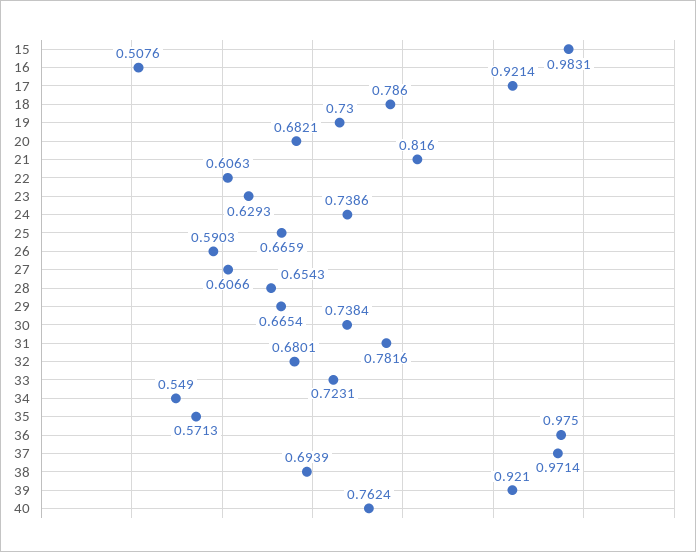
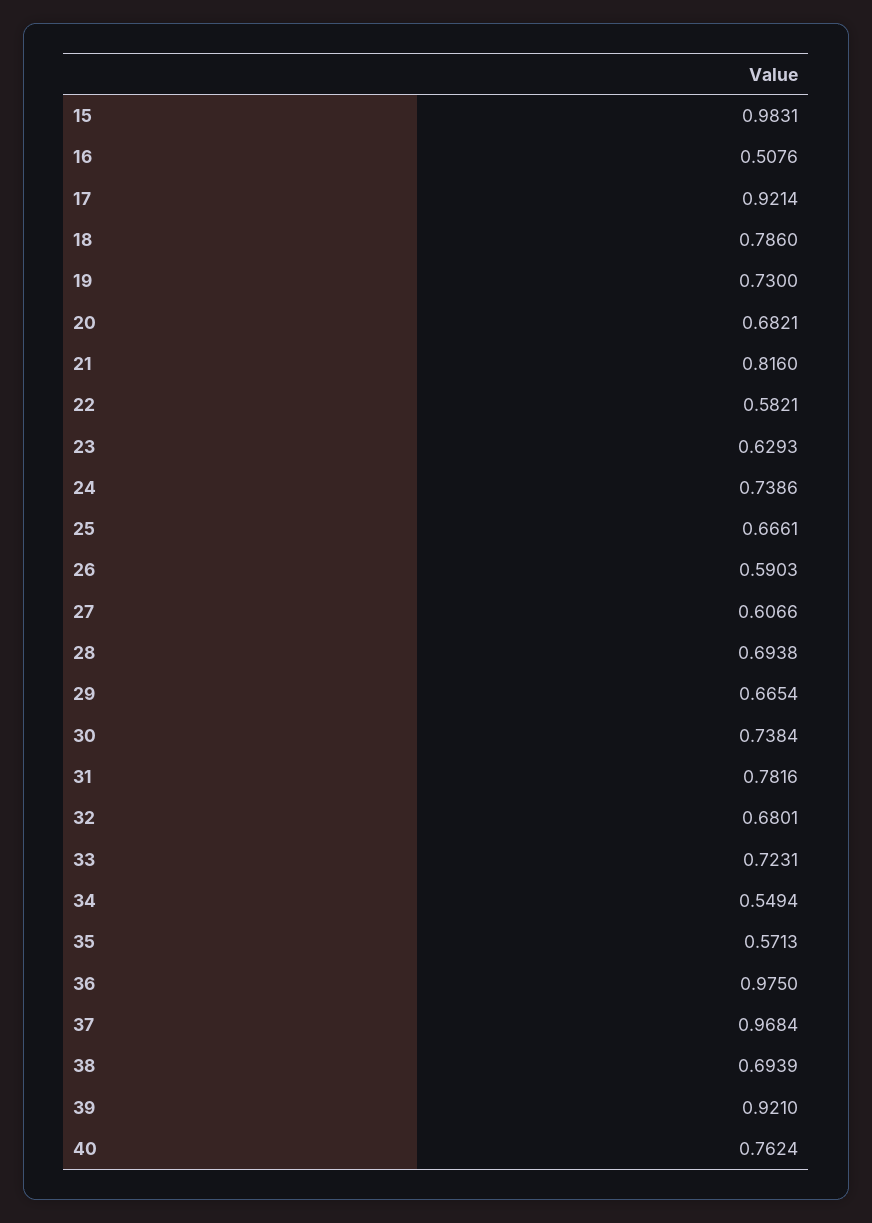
22: 0.6063 -> 0.5821
25: 0.6659 -> 0.6661
28: 0.6543 -> 0.6938
34: 0.549 -> 0.5494
37: 0.9714 -> 0.9684

